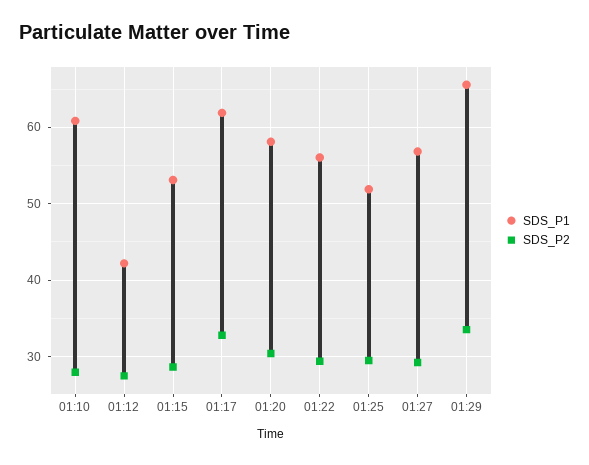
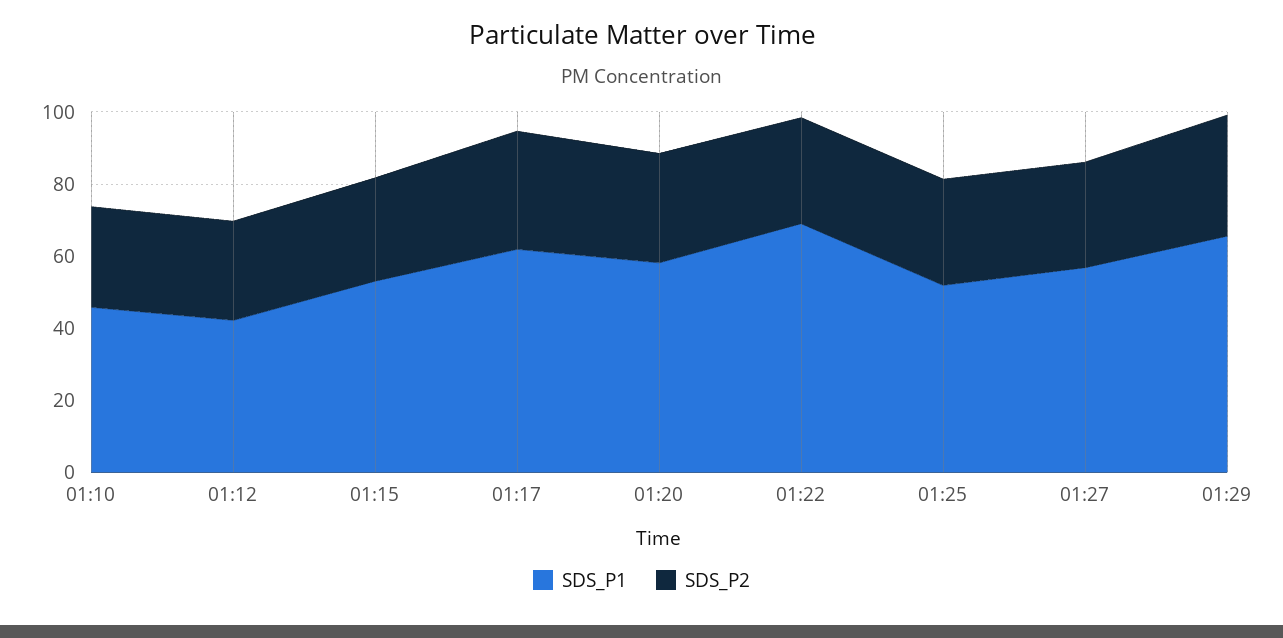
SDS_P1, 01:10: 61 -> 45
SDS_P1, 01:22: 56 -> 70

